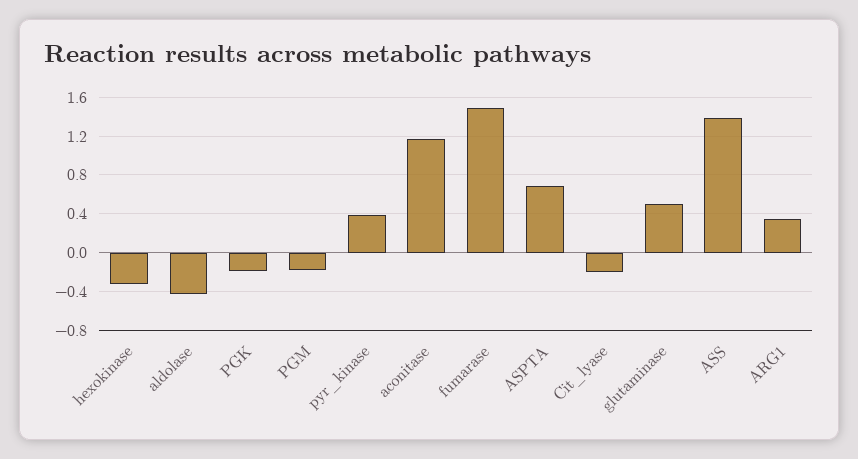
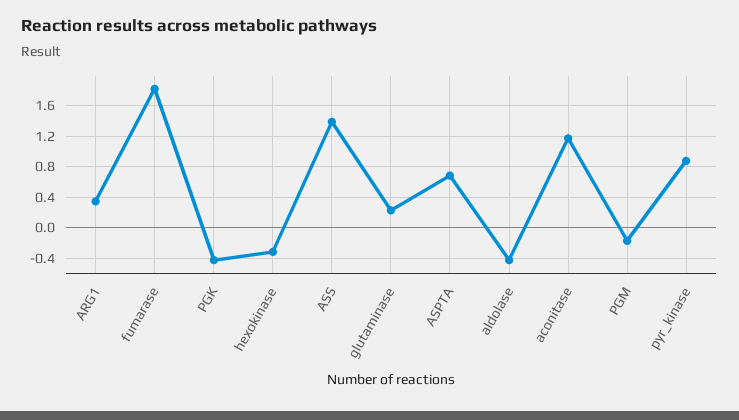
PGK: -0.2 -> -0.4
pyr_kinase: 0.4 -> 0.9
fumarase: 1.5 -> 1.8
Cit_lyase: -0.2 -> none
glutaminase: 0.5 -> 0.2

